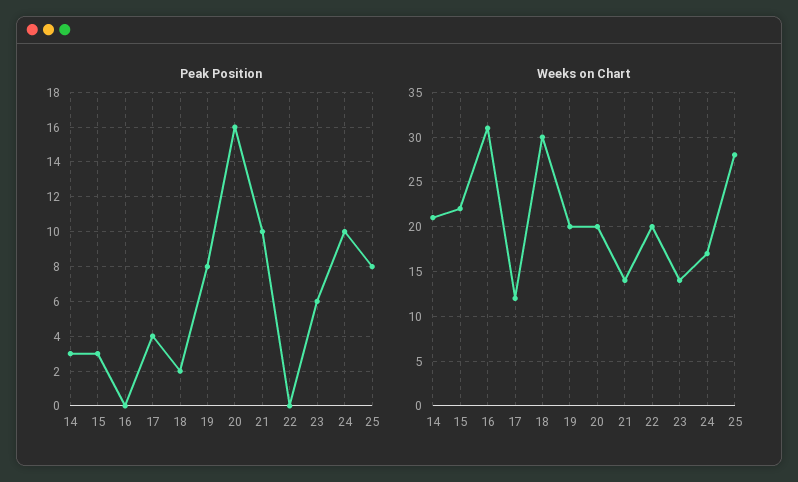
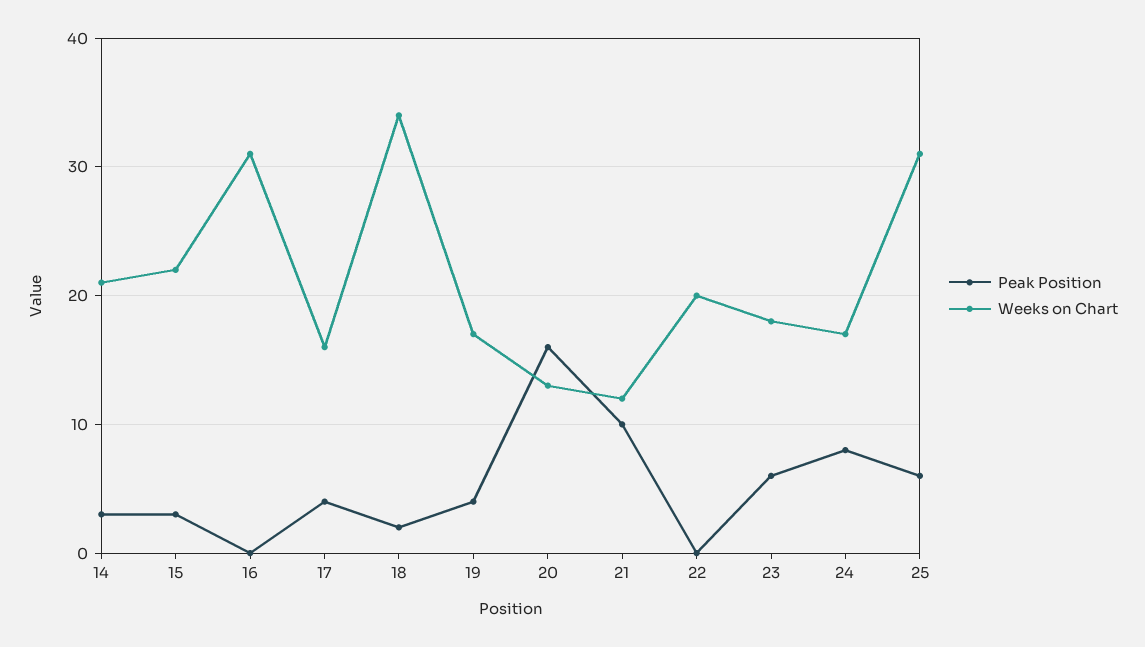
Peak Position, 19: 8 -> 4
Peak Position, 24: 10 -> 8
Peak Position, 25: 8 -> 6
Weeks on Chart, 17: 12 -> 16
Weeks on Chart, 18: 30 -> 34
Weeks on Chart, 19: 20 -> 17
Weeks on Chart, 20: 20 -> 13
Weeks on Chart, 21: 14 -> 12
Weeks on Chart, 23: 14 -> 18
Weeks on Chart, 25: 28 -> 31

